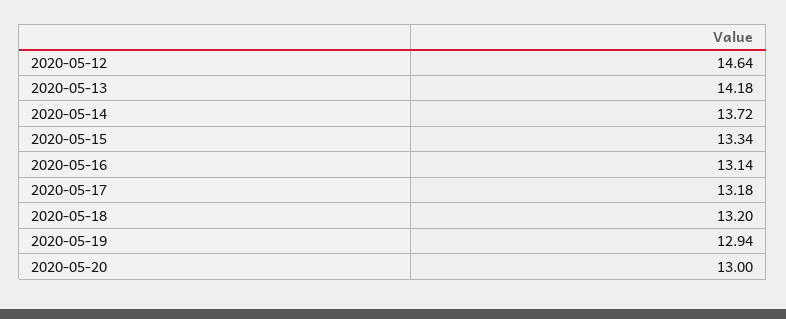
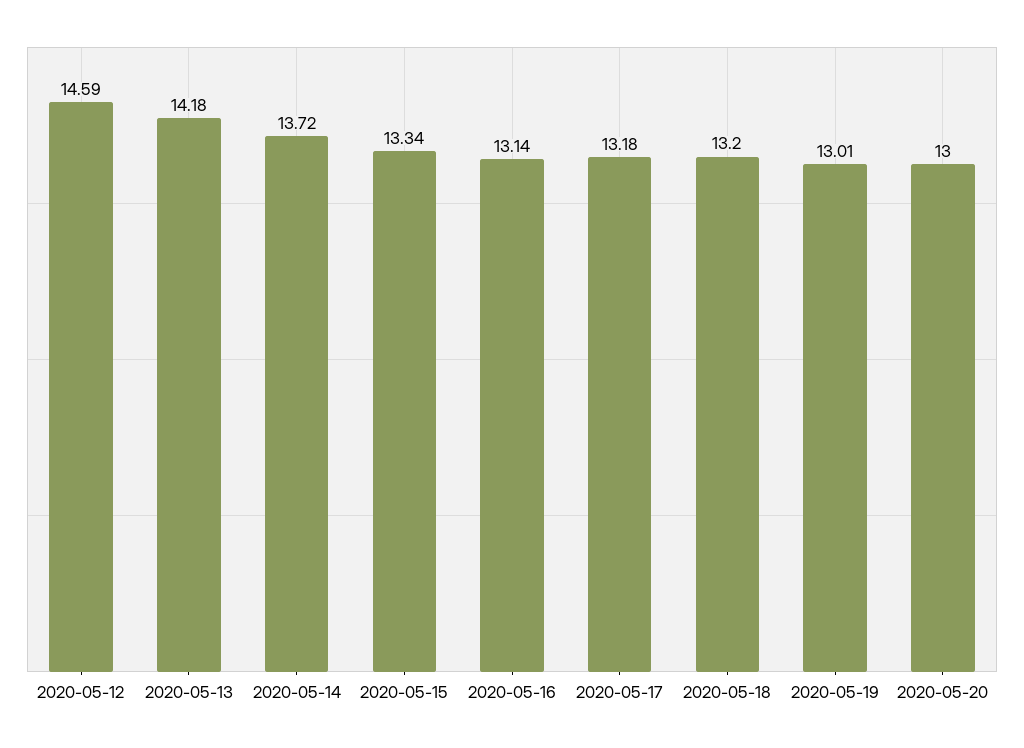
2020-05-12: 14.64 -> 14.59
2020-05-19: 12.94 -> 13.01

